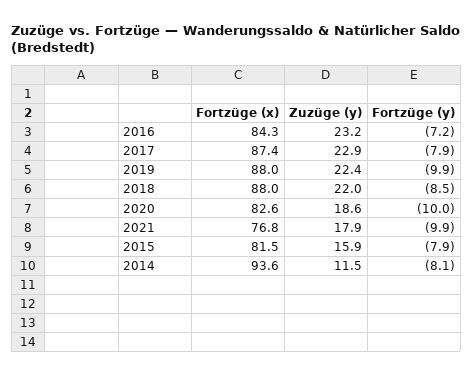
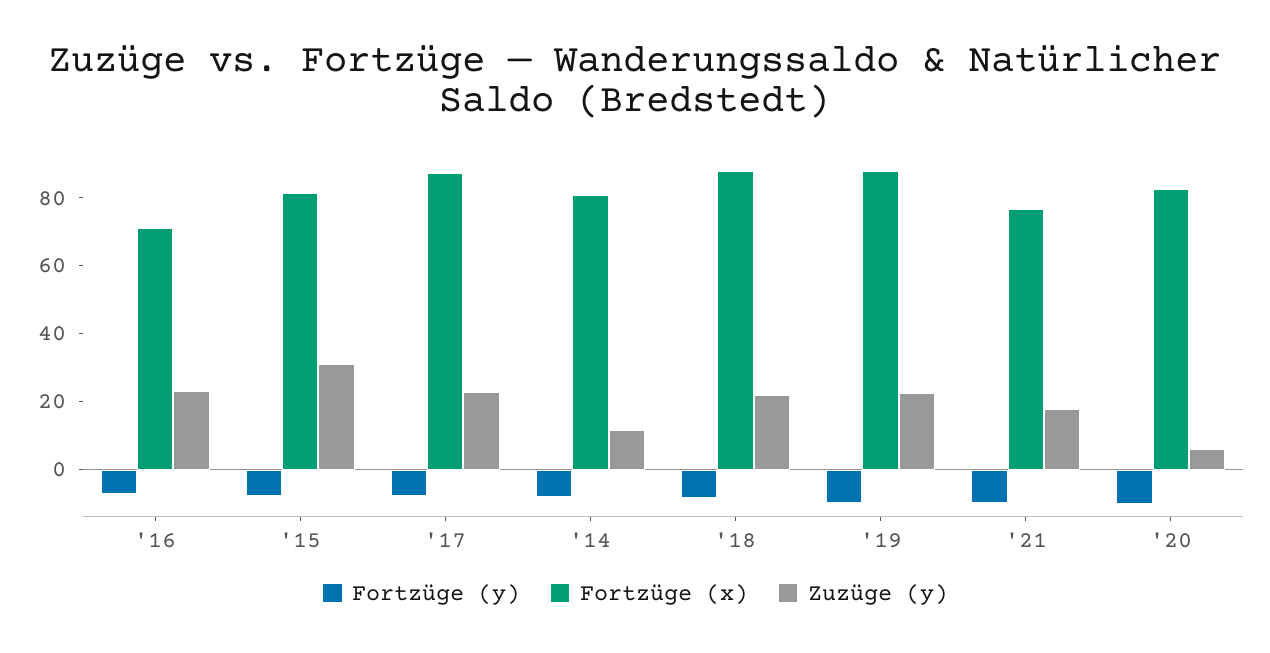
Fortzüge (x), 2016: 84.3 -> 70
Zuzüge (y), 2020: 18.6 -> 5
Zuzüge (y), 2015: 15.9 -> 30
Fortzüge (x), 2014: 93.6 -> 80

